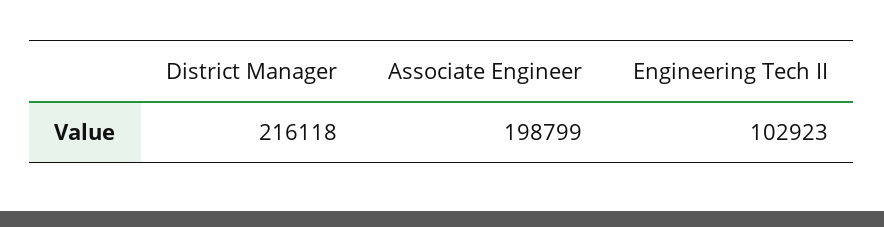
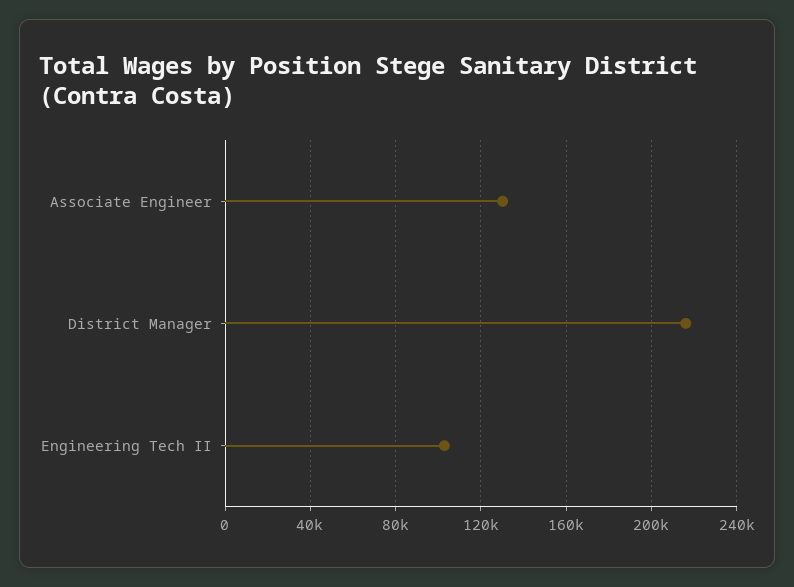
Associate Engineer: 198799 -> 130000

